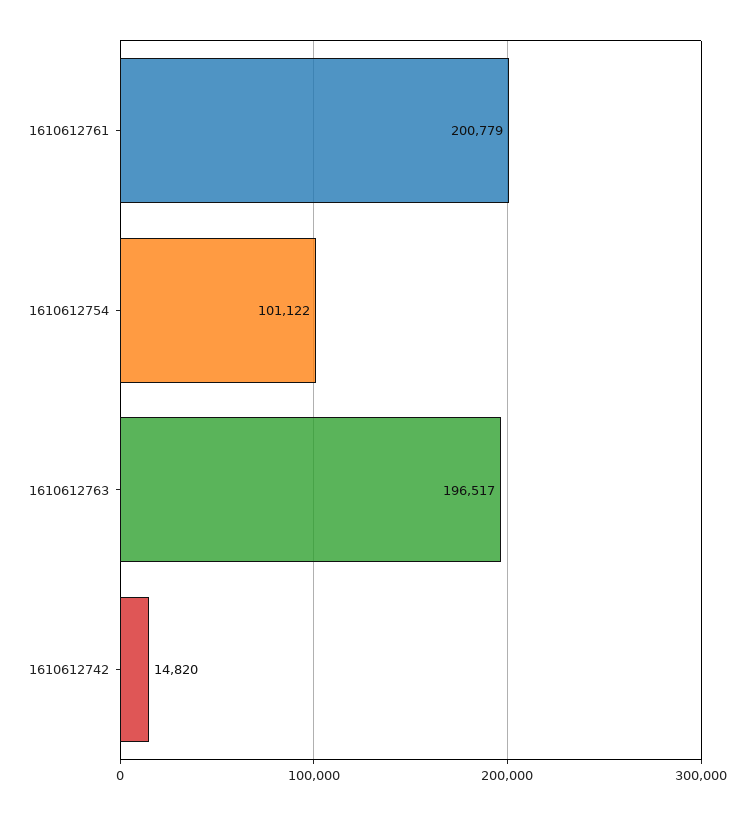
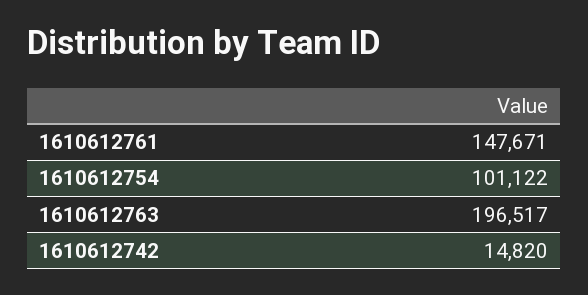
1610612761: 200779 -> 147671

